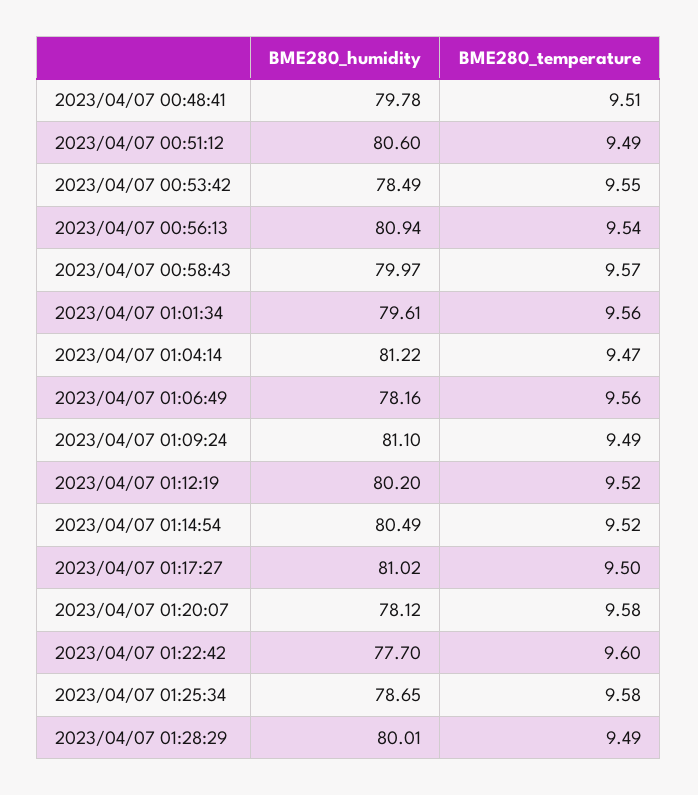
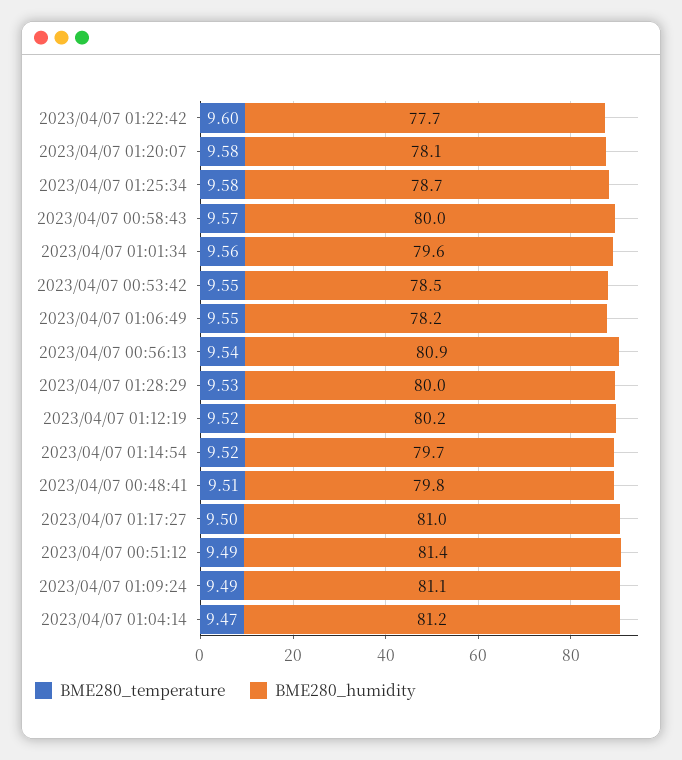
BME280_humidity, 2023/04/07 00:51:12: 80.6 -> 81.4
BME280_temperature, 2023/04/07 01:06:49: 9.56 -> 9.55
BME280_humidity, 2023/04/07 01:14:54: 80.49 -> 79.7
BME280_temperature, 2023/04/07 01:28:29: 9.49 -> 9.53

